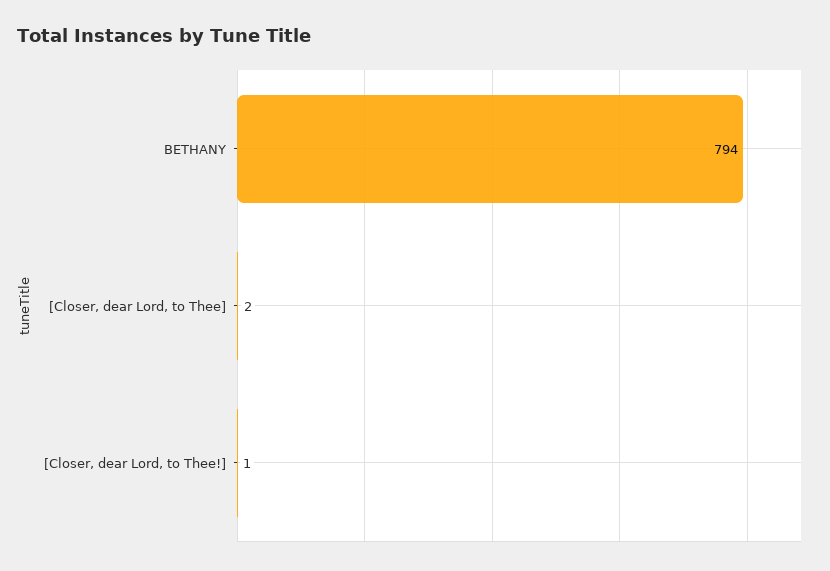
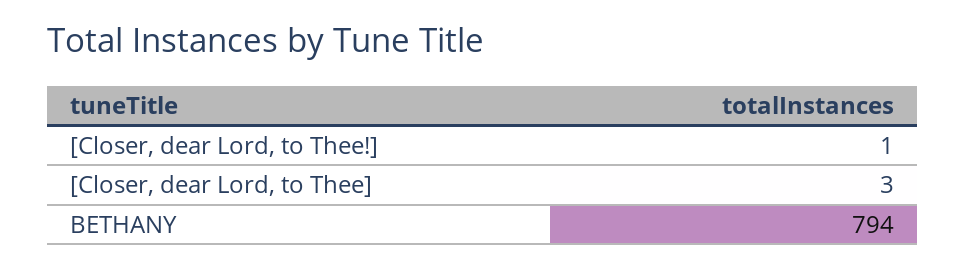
[Closer, dear Lord, to Thee]: 2 -> 3

